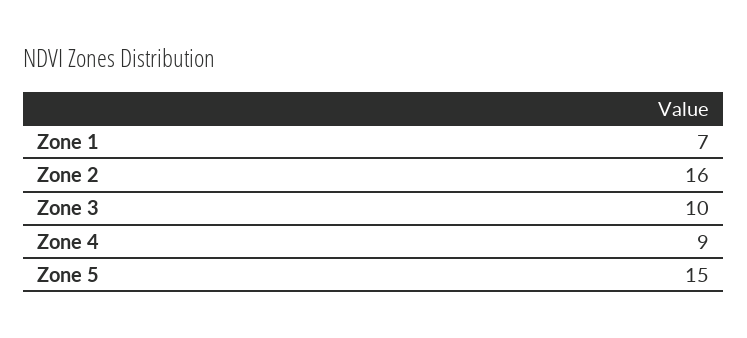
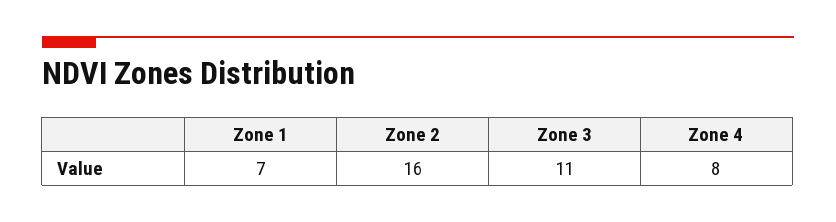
Zone 3: 10 -> 11
Zone 4: 9 -> 8
Zone 5: 15 -> none

